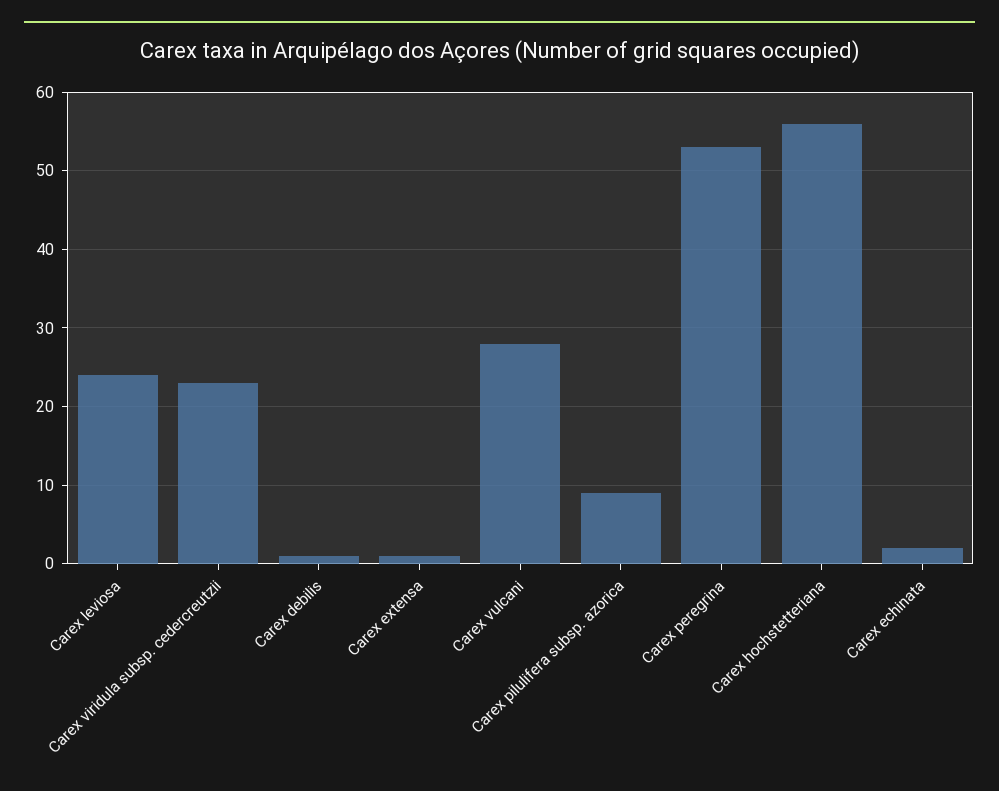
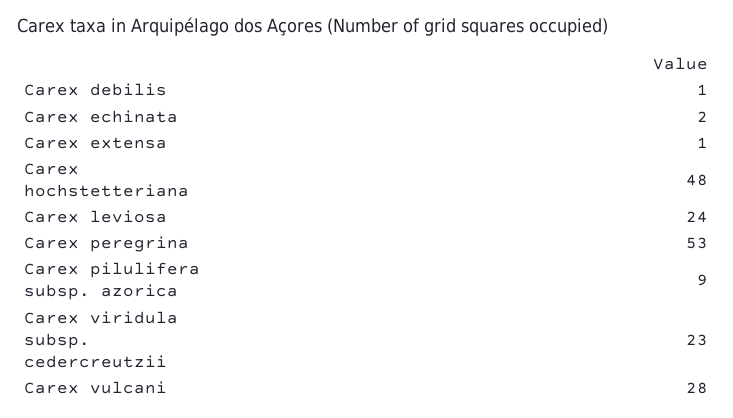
Carex hochstetteriana: 56 -> 48

